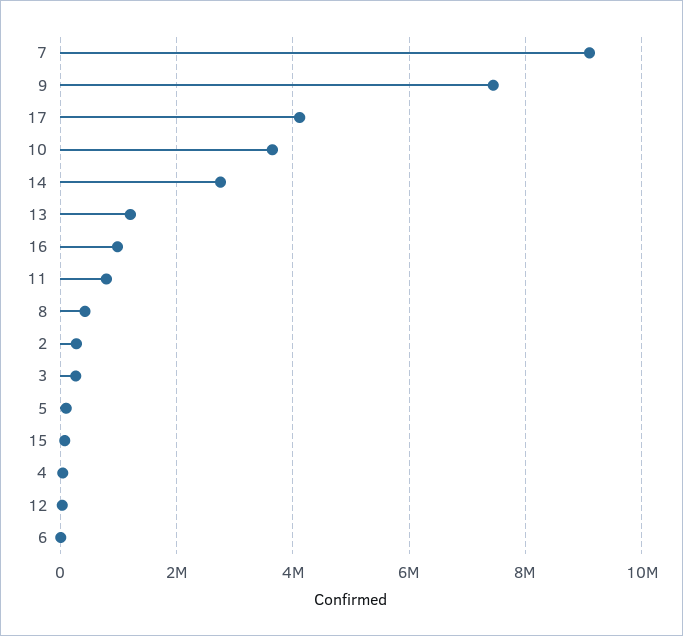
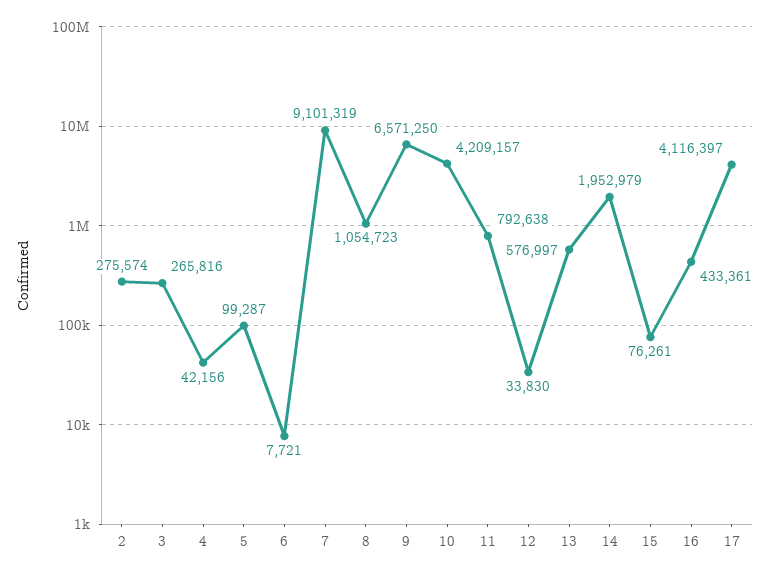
9: 7400000 -> 6571250
10: 3600000 -> 4209157
14: 2800000 -> 1952979
13: 1200000 -> 576997
16: 1000000 -> 433361
8: 400000 -> 1054723

